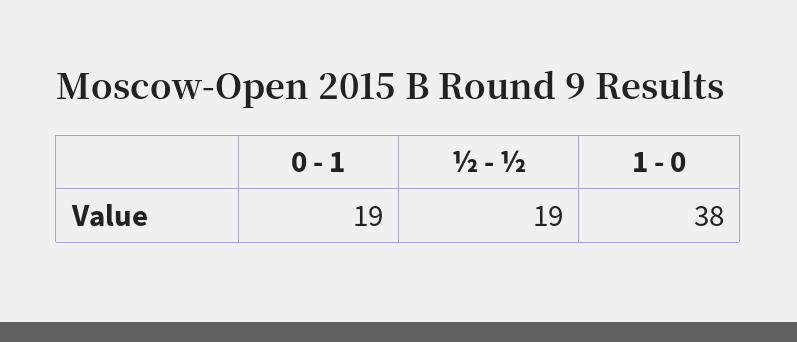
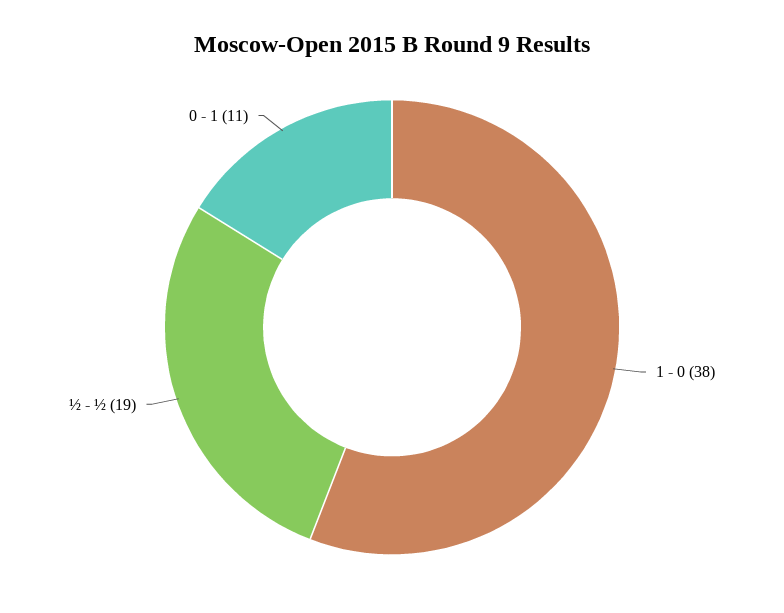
0 - 1: 19 -> 11

